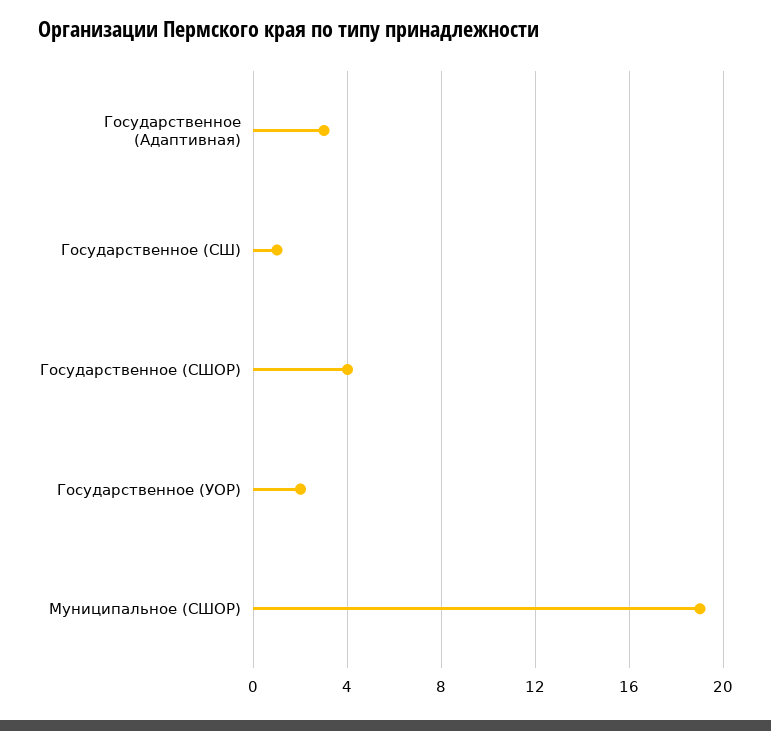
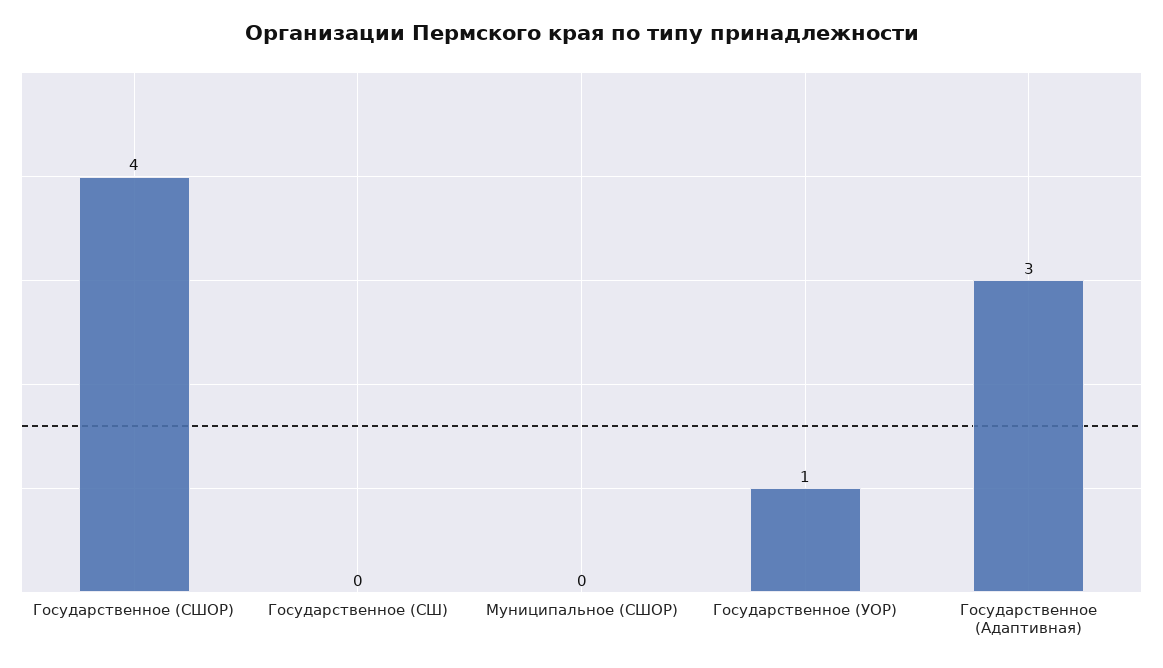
Государственное (СШ): 1 -> 0
Государственное (УОР): 2 -> 1
Муниципальное (СШОР): 19 -> 0

